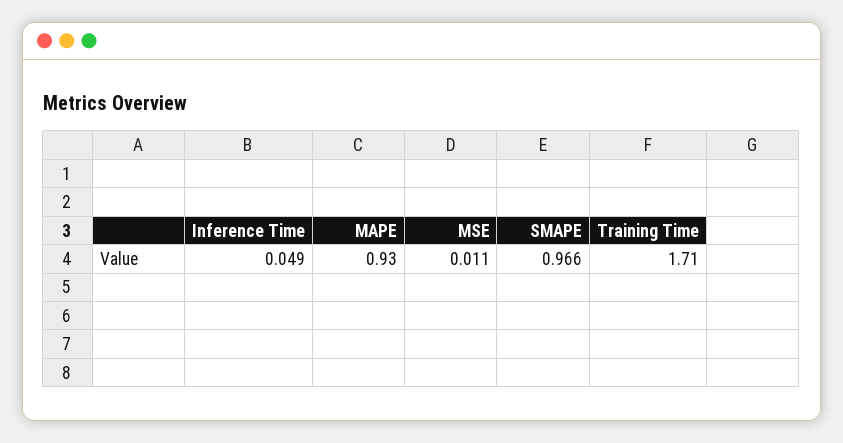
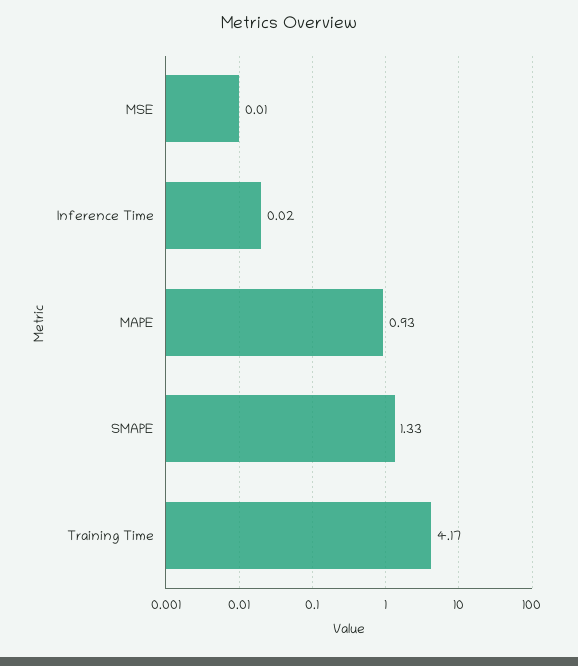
Inference Time: 0.049 -> 0.02
SMAPE: 0.966 -> 1.33
Training Time: 1.71 -> 4.17

